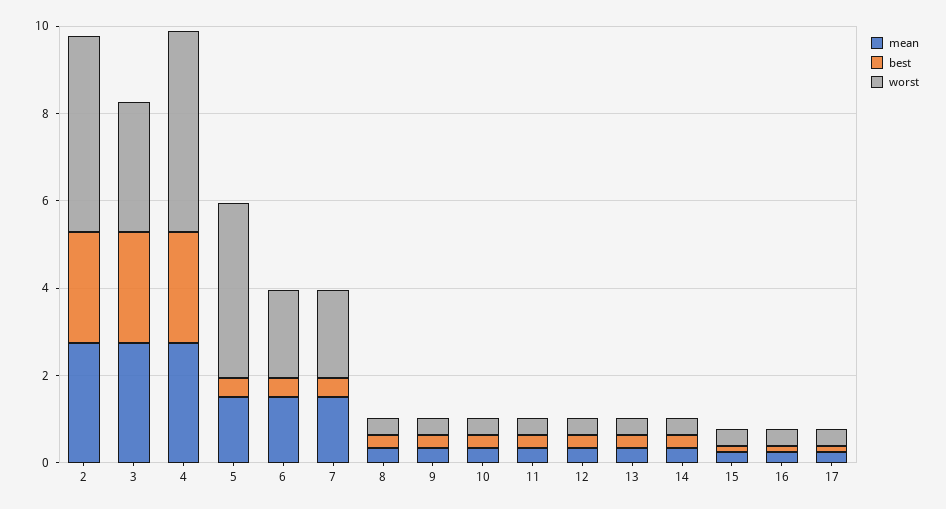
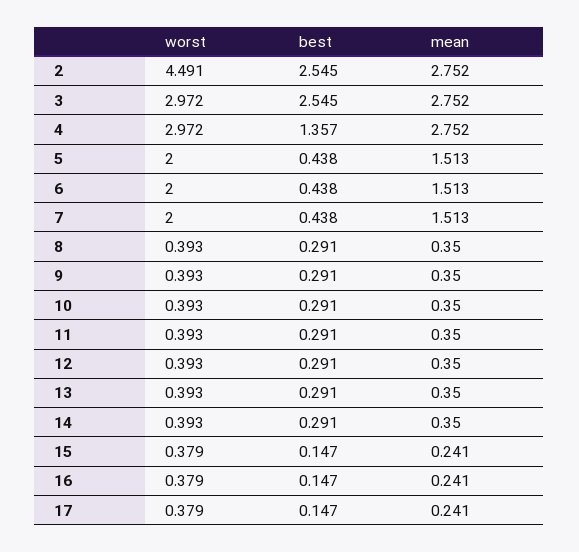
best, 4: 2.5 -> 1.357
worst, 4: 4.5 -> 2.972
worst, 5: 4 -> 2

